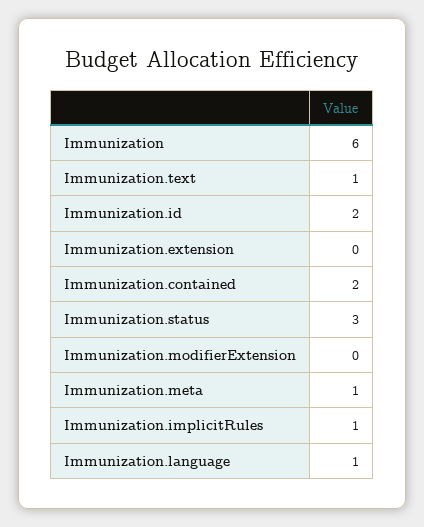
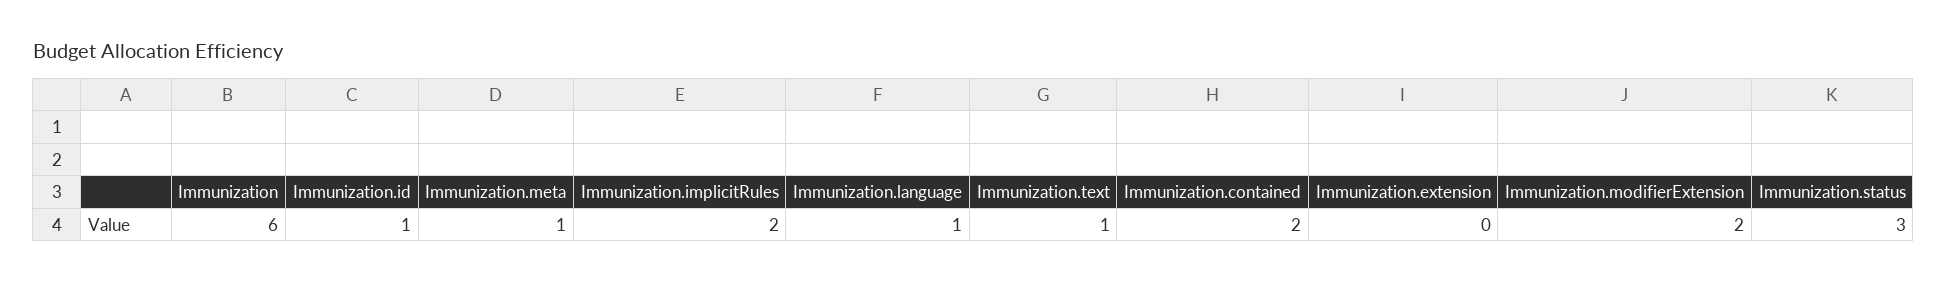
Immunization.id: 2 -> 1
Immunization.modifierExtension: 0 -> 2
Immunization.implicitRules: 1 -> 2

